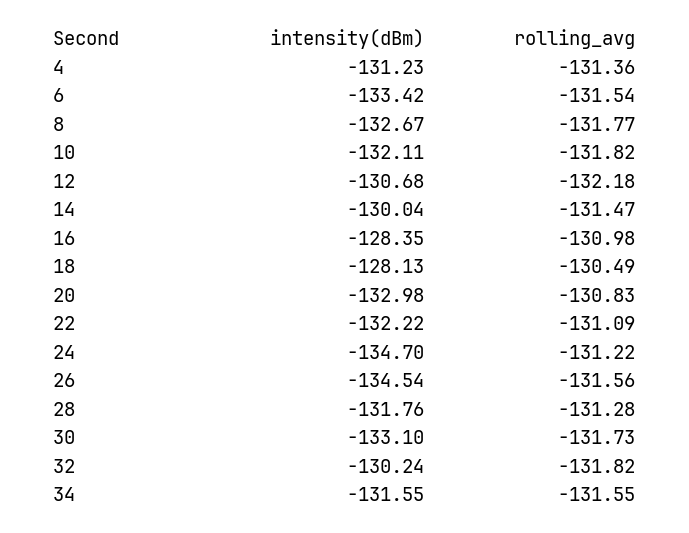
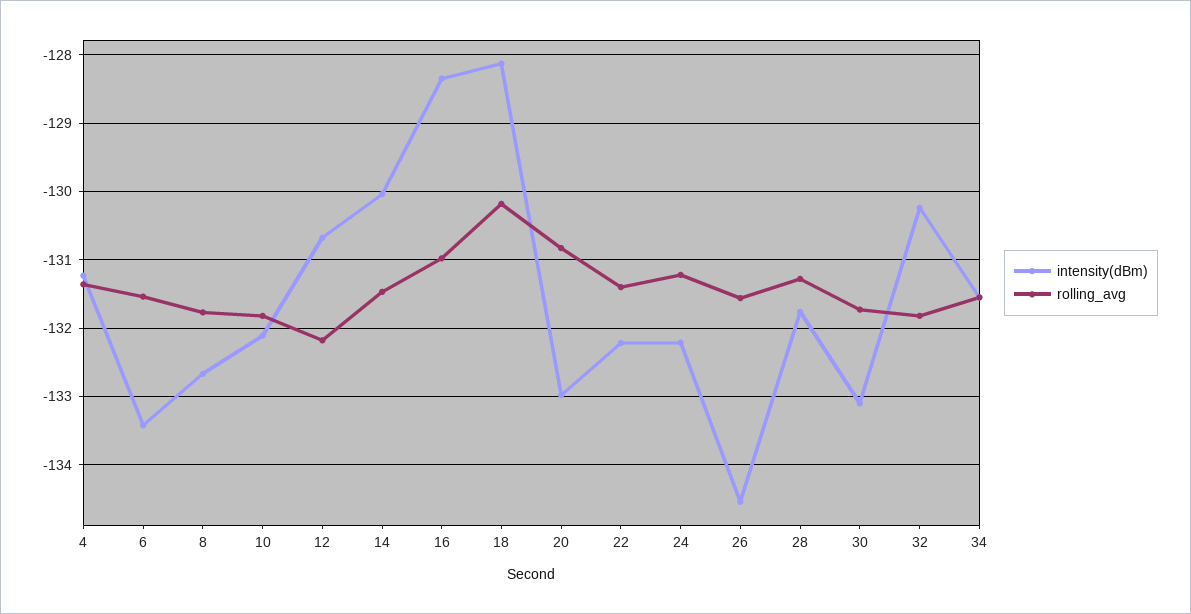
rolling_avg, 18: -130.49 -> -130.2
rolling_avg, 22: -131.09 -> -131.4
intensity(dBm), 24: -134.7 -> -132.2

